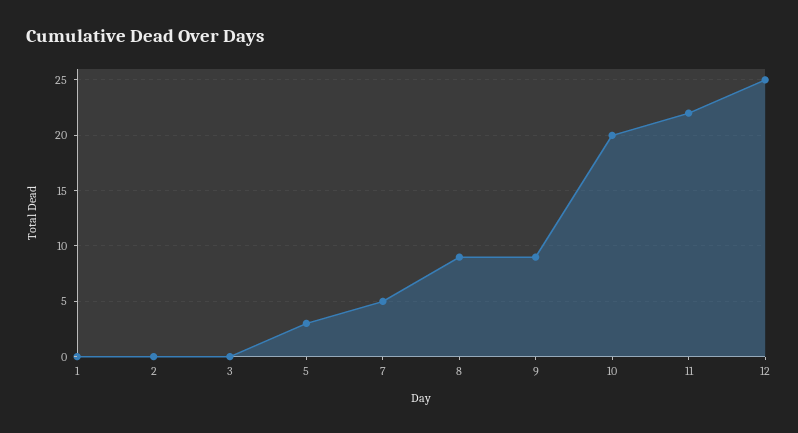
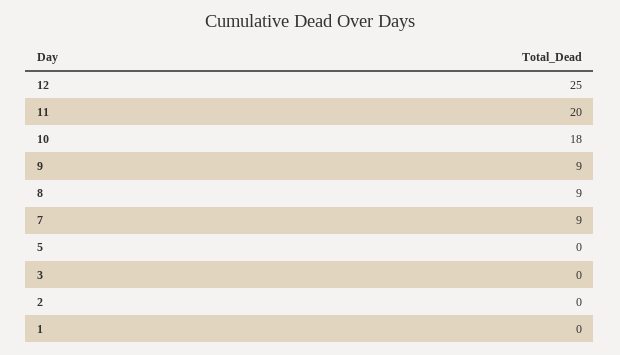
5: 3 -> 0
7: 5 -> 9
10: 20 -> 18
11: 22 -> 20

